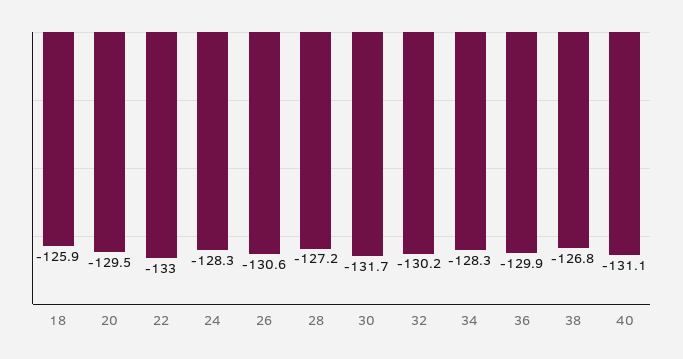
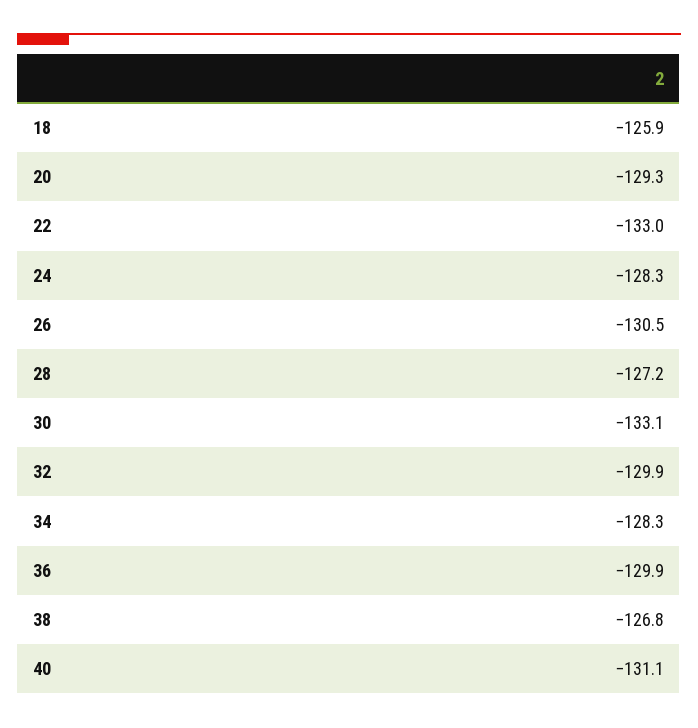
20: -129.5 -> -129.3
26: -130.6 -> -130.5
30: -131.7 -> -133.1
32: -130.2 -> -129.9

